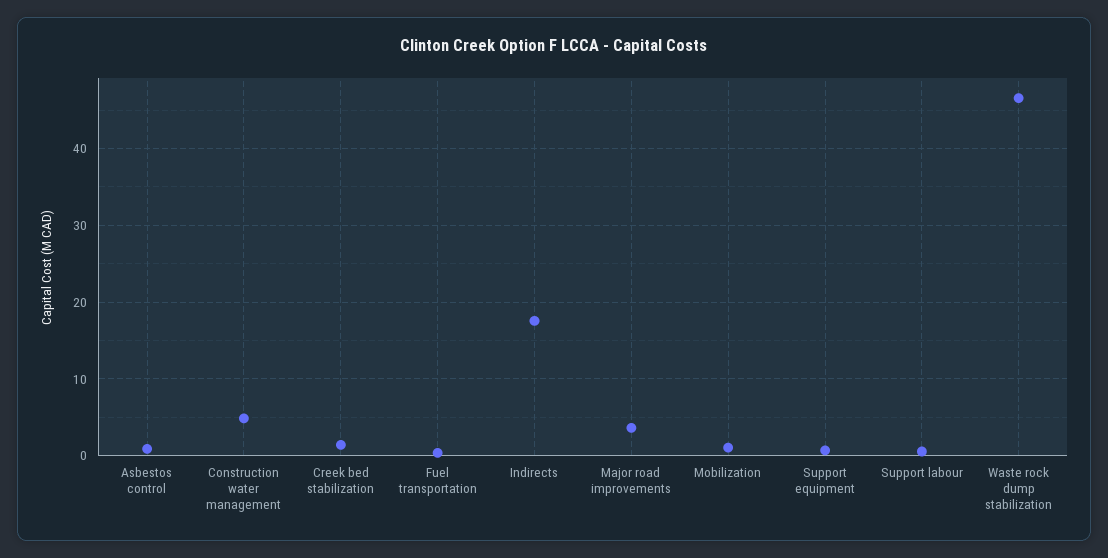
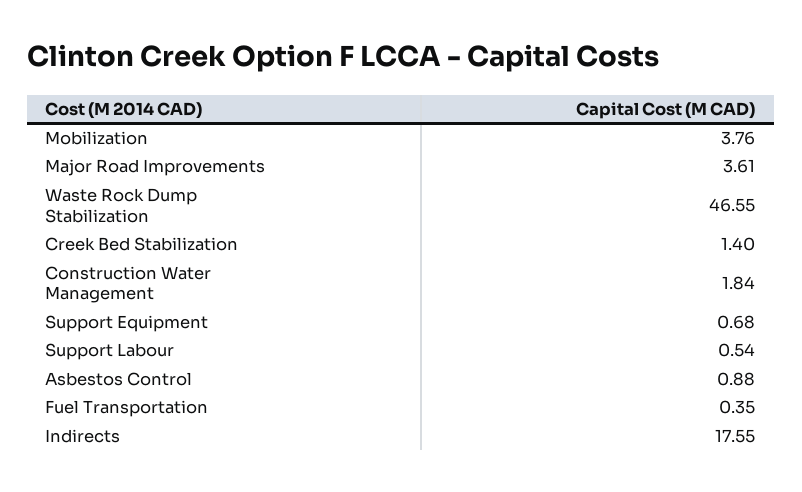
Construction water management: 5 -> 1.84
Mobilization: 1 -> 3.76

